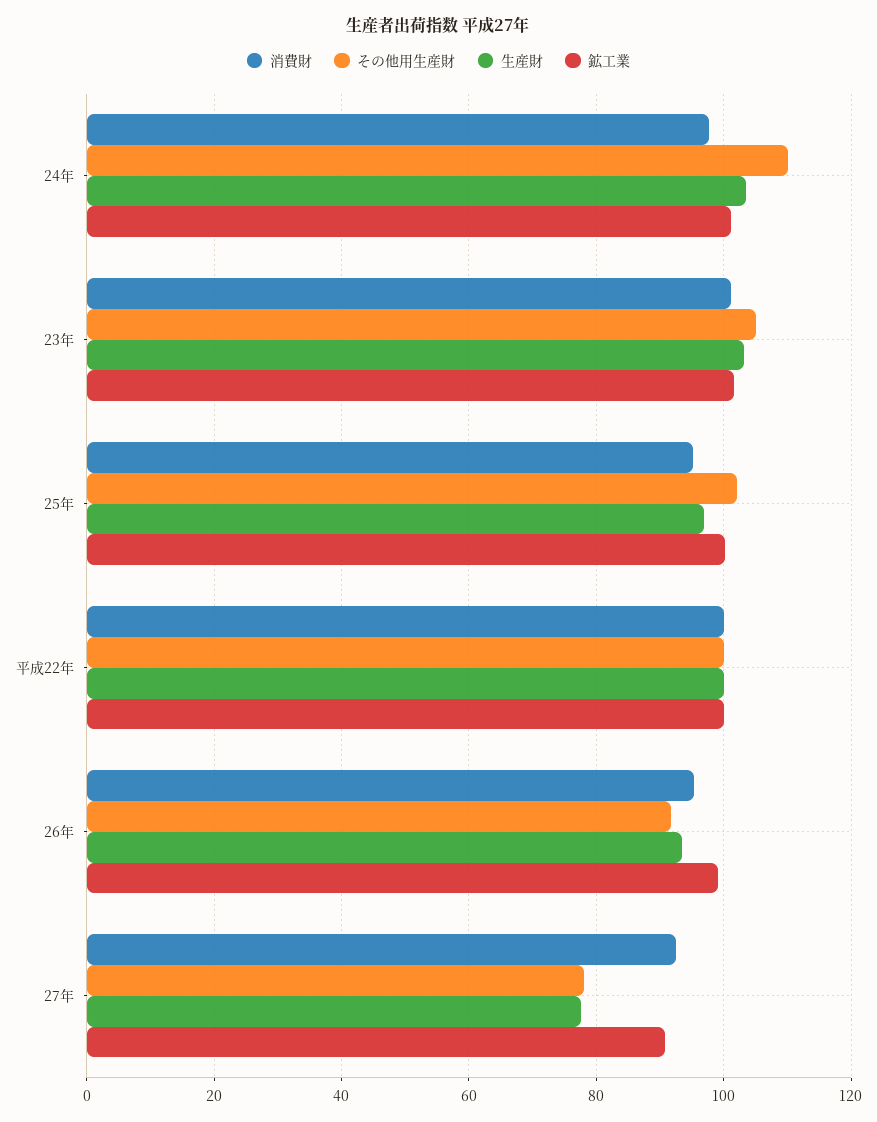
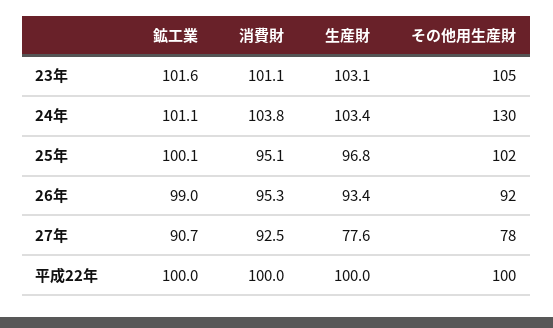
消費財, 24年: 98 -> 103.8
その他用生産財, 24年: 110 -> 130

